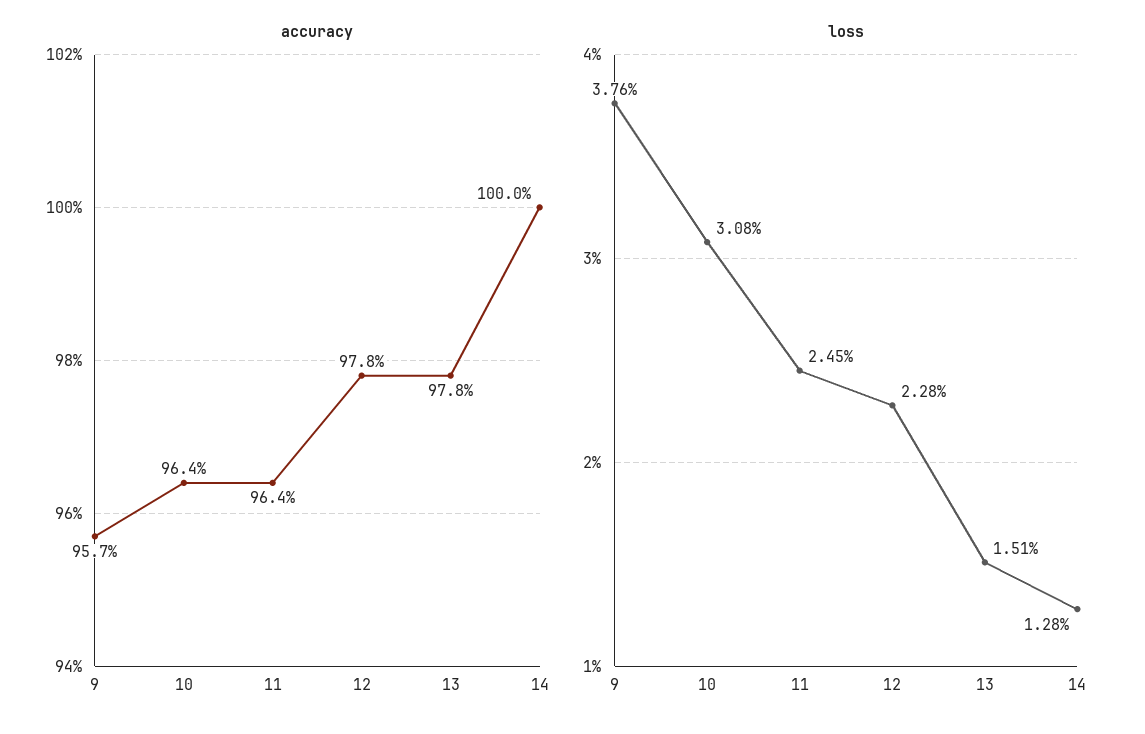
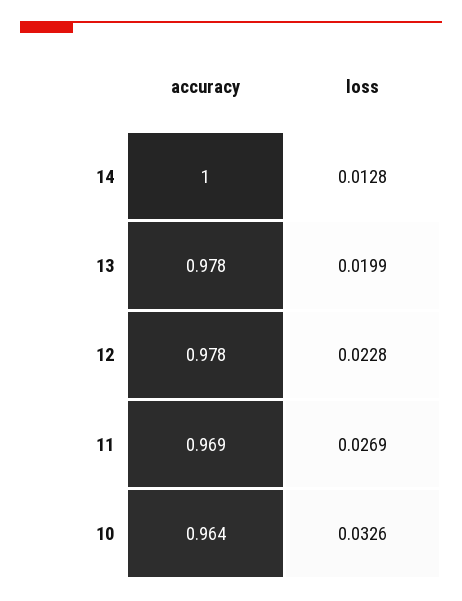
accuracy, 9: 0.957 -> none
accuracy, 11: 0.964 -> 0.969
loss, 9: 0.0376 -> none
loss, 10: 0.0308 -> 0.0326
loss, 11: 0.0245 -> 0.0269
loss, 13: 0.0151 -> 0.0199

